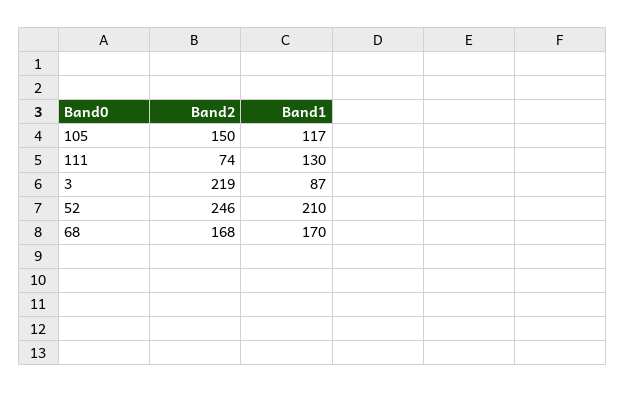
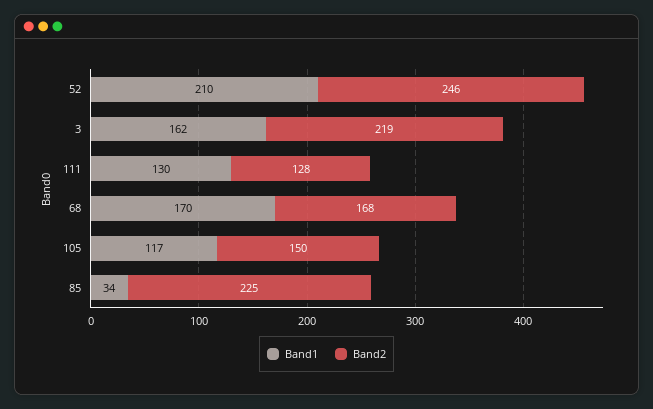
Band2, 111: 74 -> 128
Band1, 3: 87 -> 162
Band1, 85: none -> 34
Band2, 85: none -> 225

